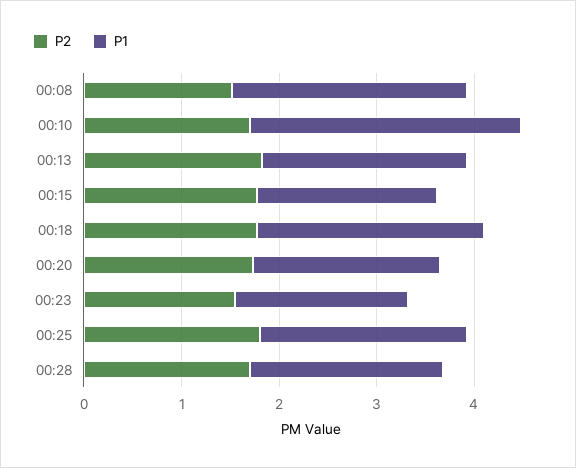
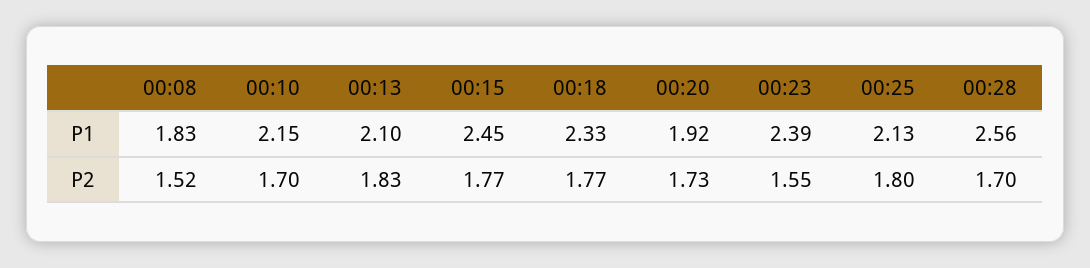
P1, 00:08: 2.4 -> 1.83
P1, 00:10: 2.8 -> 2.15
P1, 00:15: 1.8 -> 2.45
P1, 00:23: 1.8 -> 2.39
P1, 00:28: 2 -> 2.56

